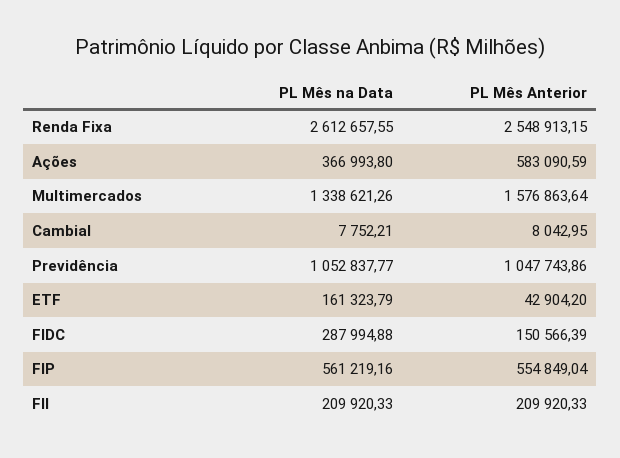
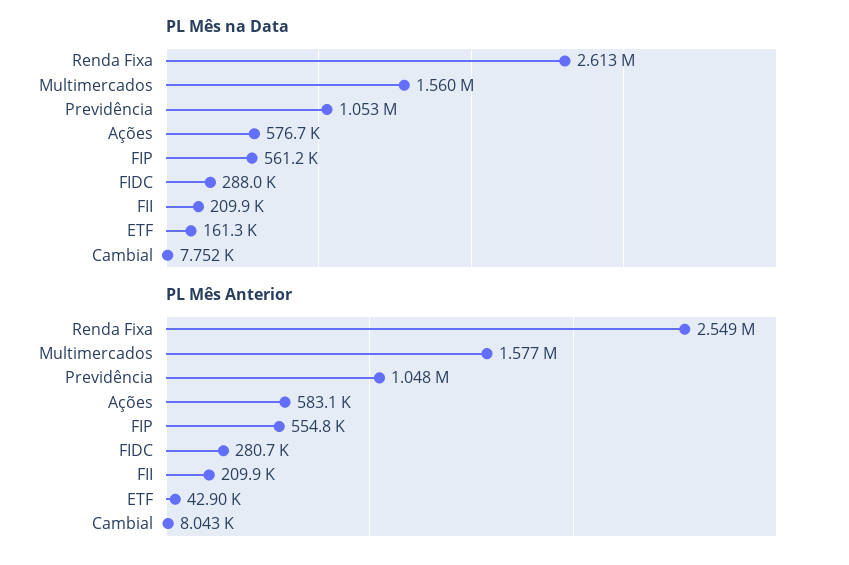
PL Mês na Data, Ações: 366993.8 -> 576700
PL Mês na Data, Multimercados: 1338621.26 -> 1560000
PL Mês Anterior, FIDC: 150566.39 -> 280700

